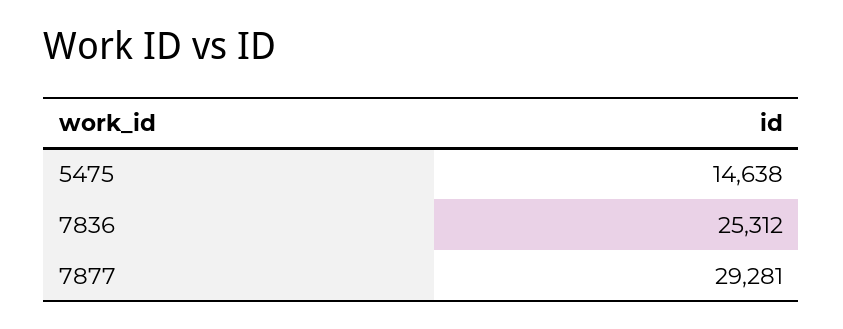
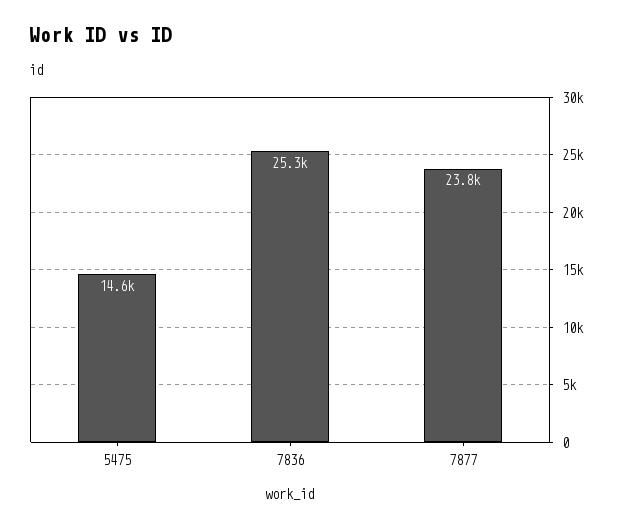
7877: 29281 -> 23800

